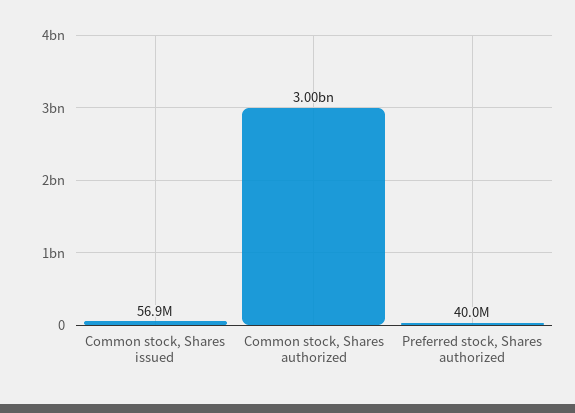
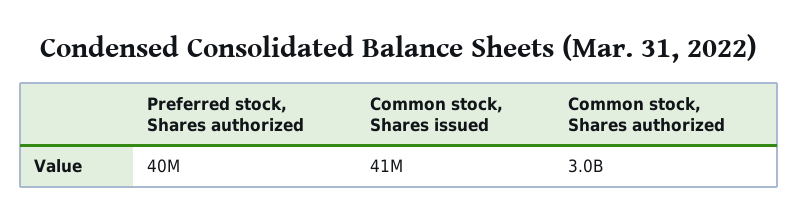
Common stock, Shares issued: 56900000 -> 41000000

